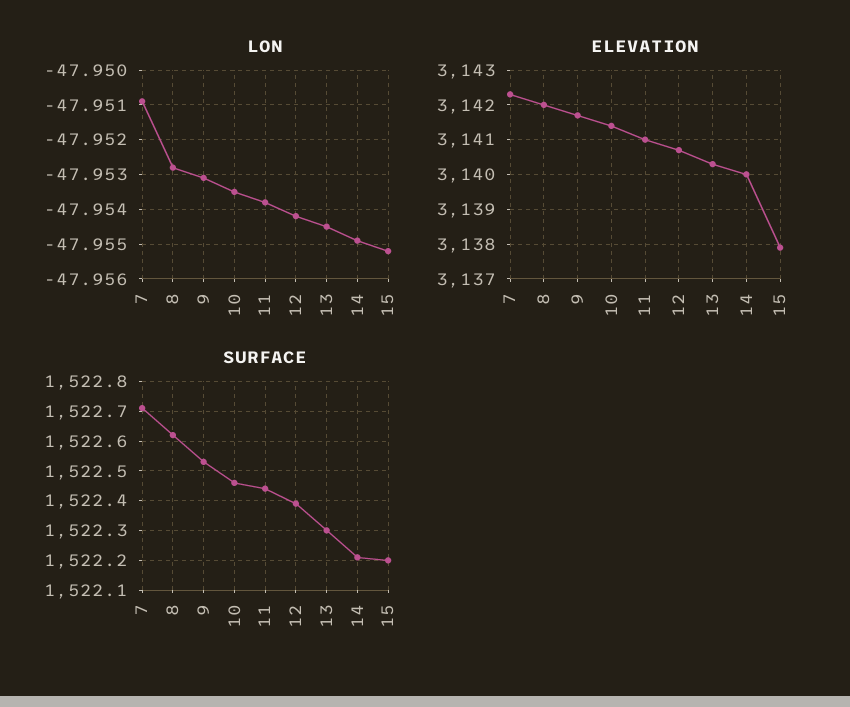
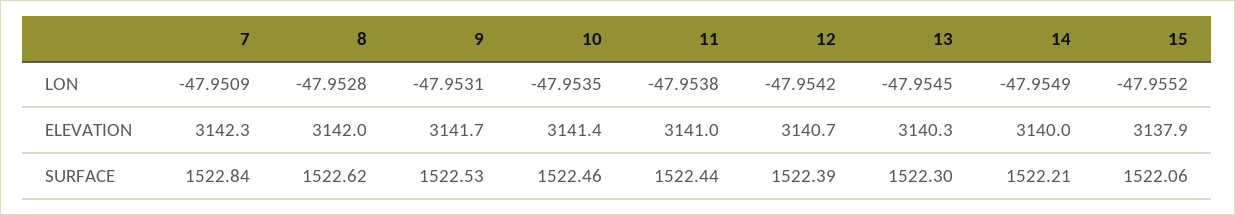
SURFACE, 7: 1522.7 -> 1522.84
SURFACE, 15: 1522.2 -> 1522.06

